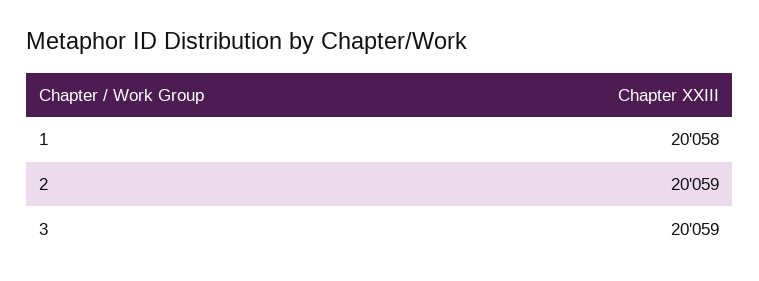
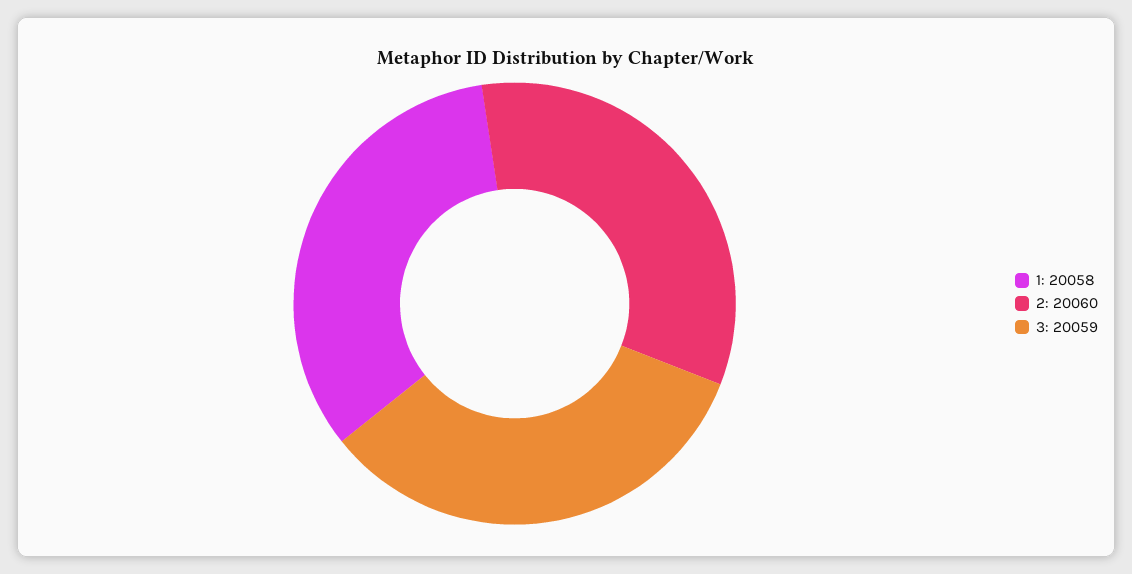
2: 20059 -> 20060

